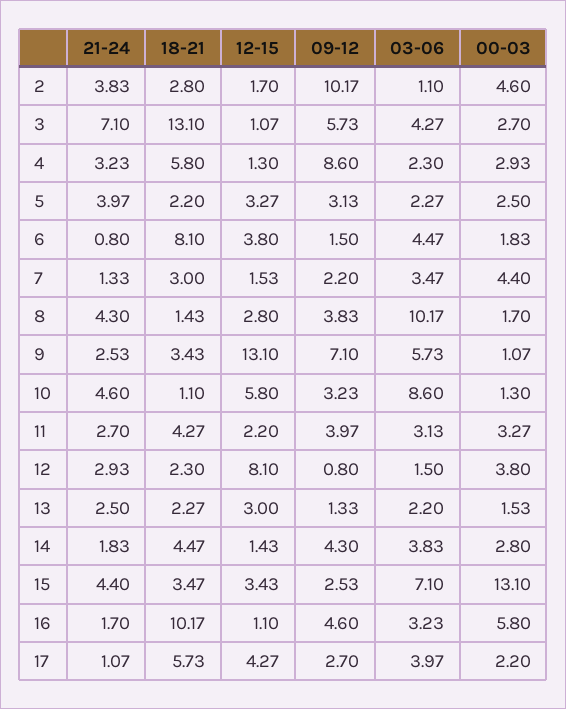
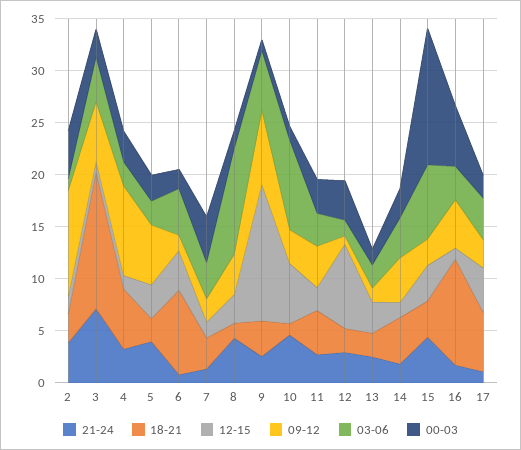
09-12, 5: 3.13 -> 6

